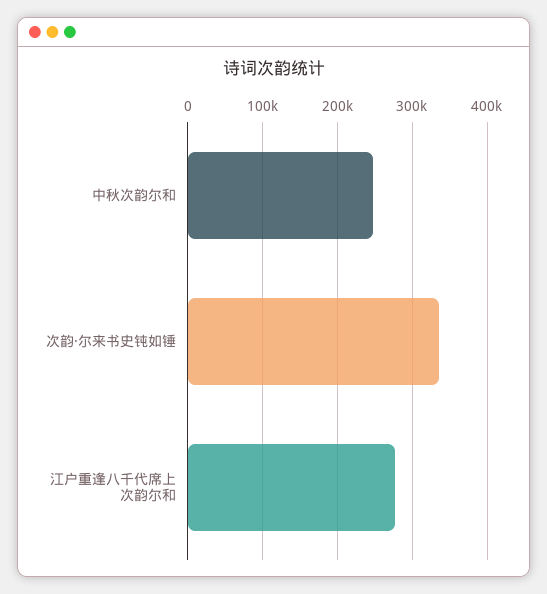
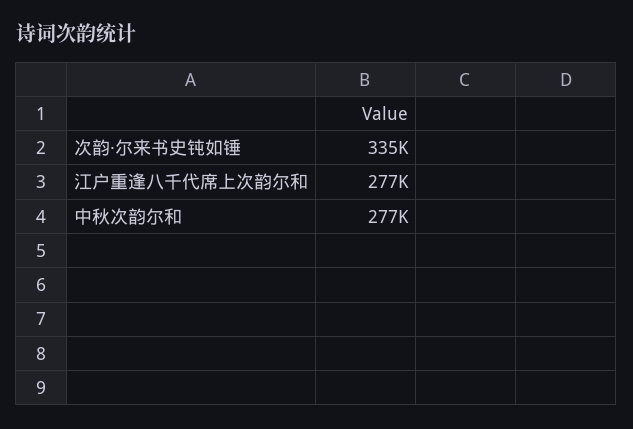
中秋次韵尔和: 250000 -> 277000

